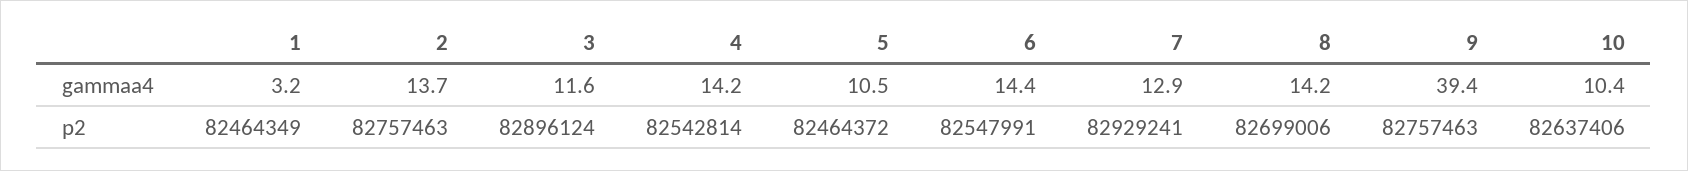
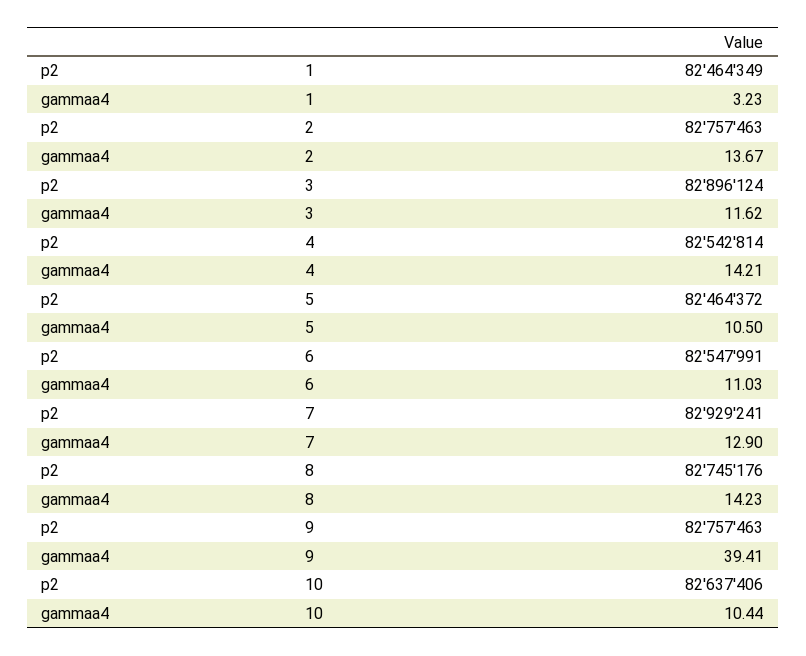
6, gammaa4: 14.4 -> 11.03
8, p2: 82699006 -> 82745176

